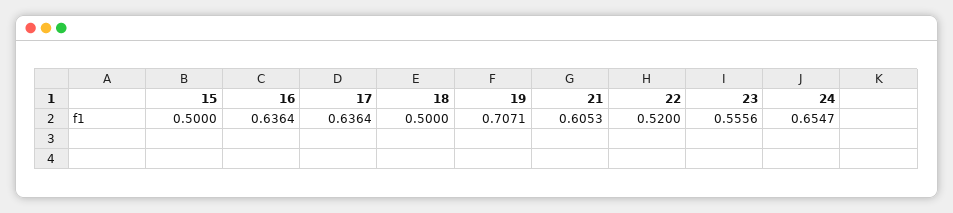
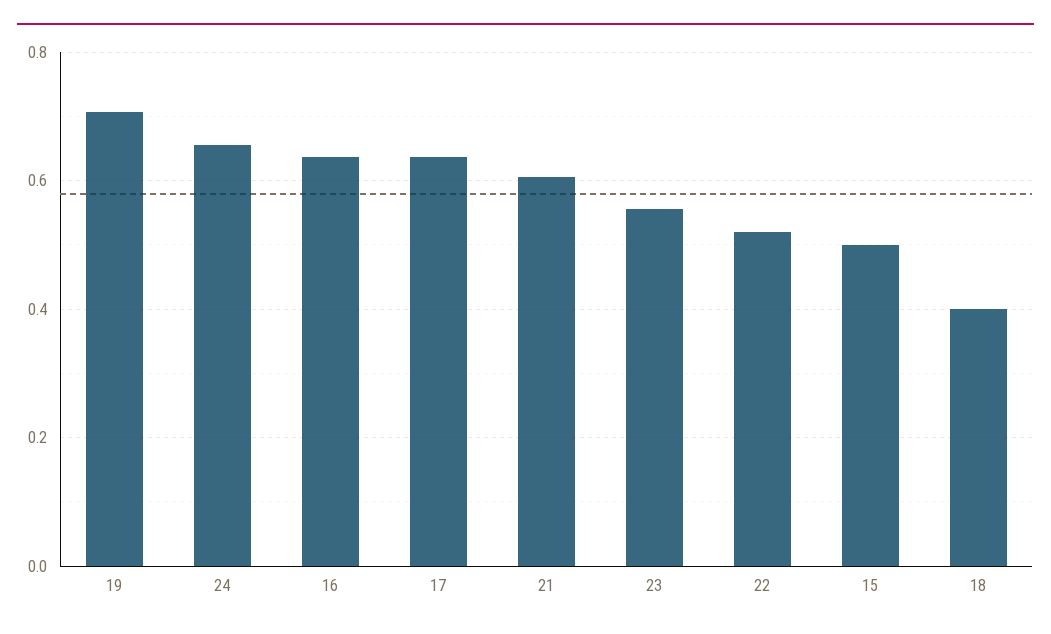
18: 0.5 -> 0.4

